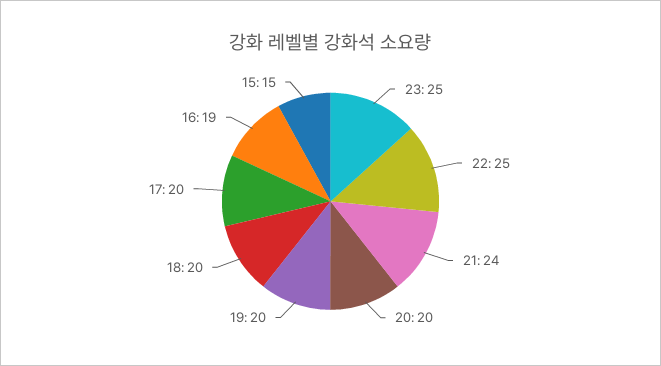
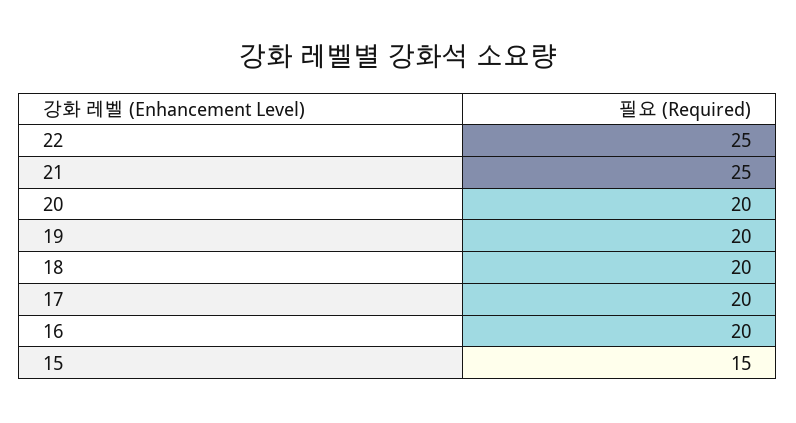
23: 25 -> none
21: 24 -> 25
16: 19 -> 20

